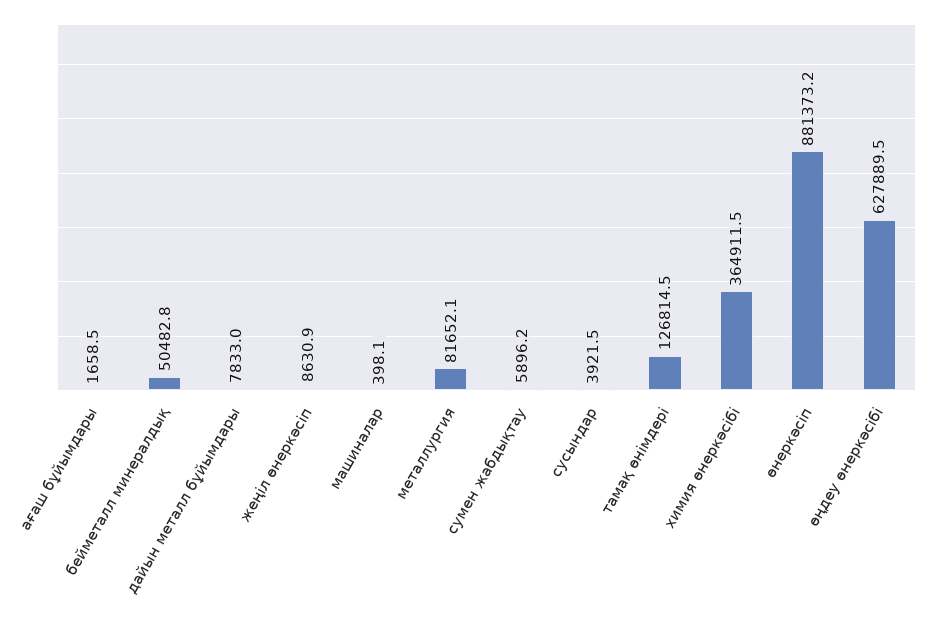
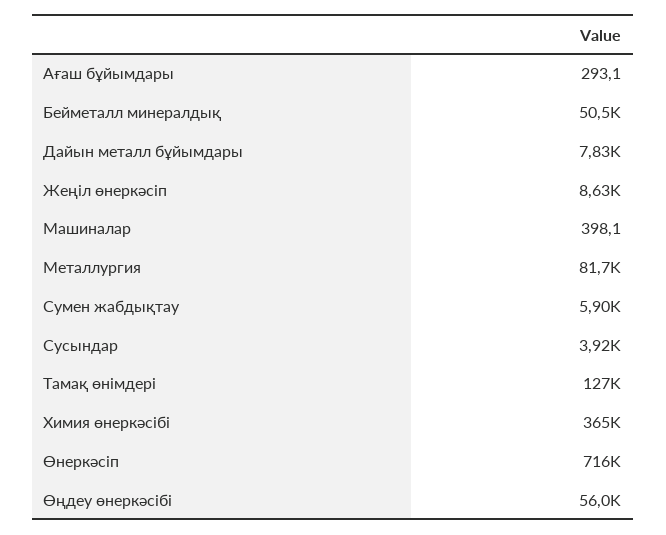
ағаш бұйымдары: 1658.5 -> 293.1
өнеркәсіп: 881373.2 -> 716000
өңдеу өнеркәсібі: 627889.5 -> 56000

